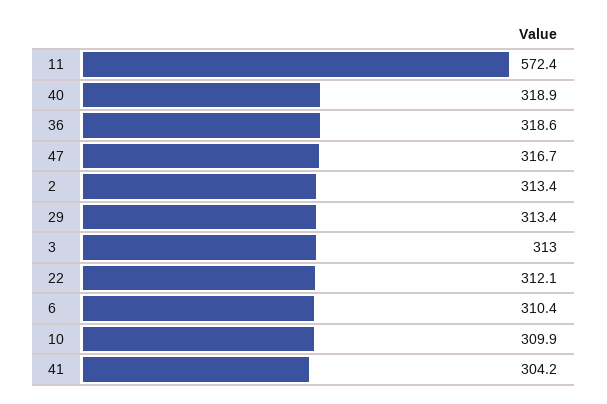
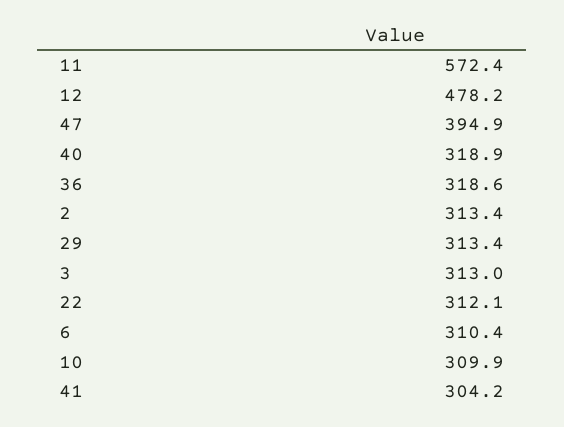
47: 316.7 -> 394.9
12: none -> 478.2

